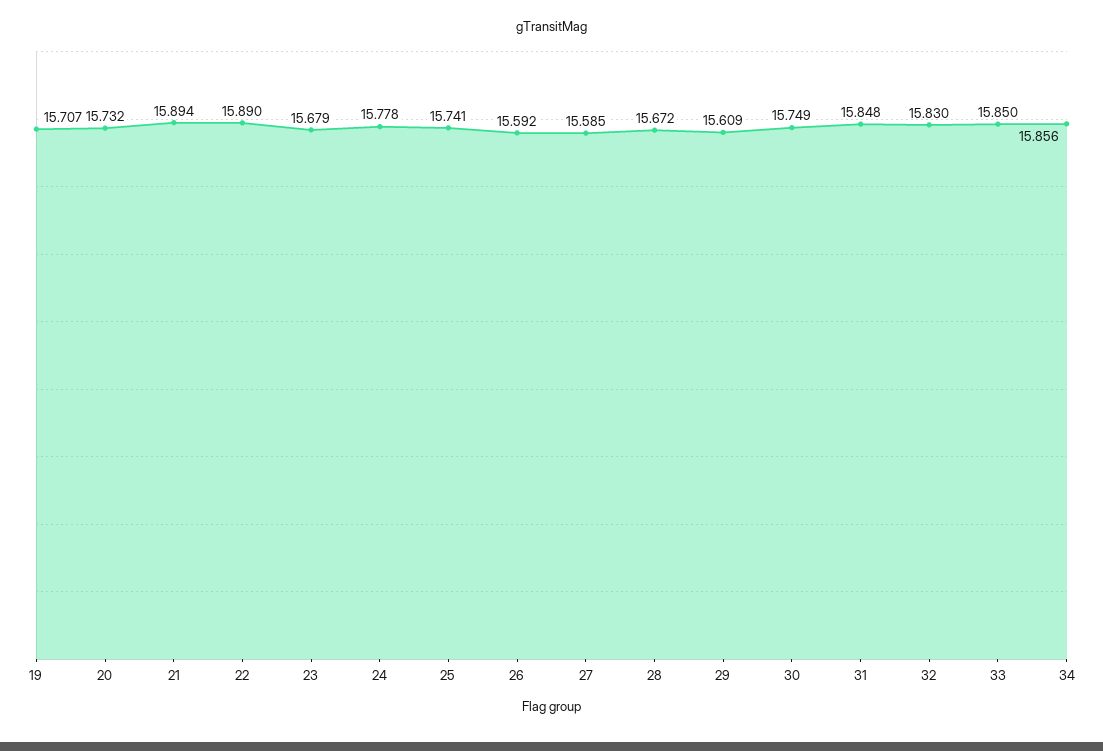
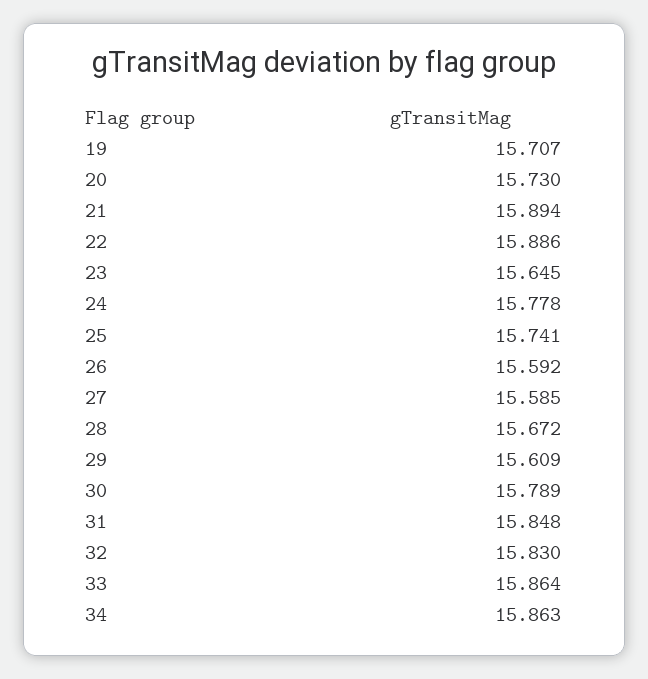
20: 15.732 -> 15.73
22: 15.89 -> 15.886
23: 15.679 -> 15.645
30: 15.749 -> 15.789
33: 15.85 -> 15.864
34: 15.856 -> 15.863

